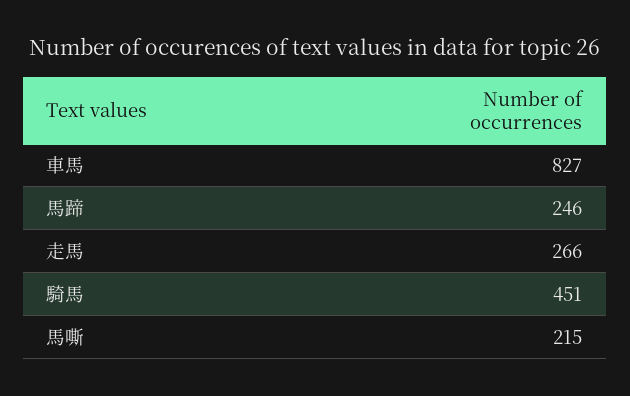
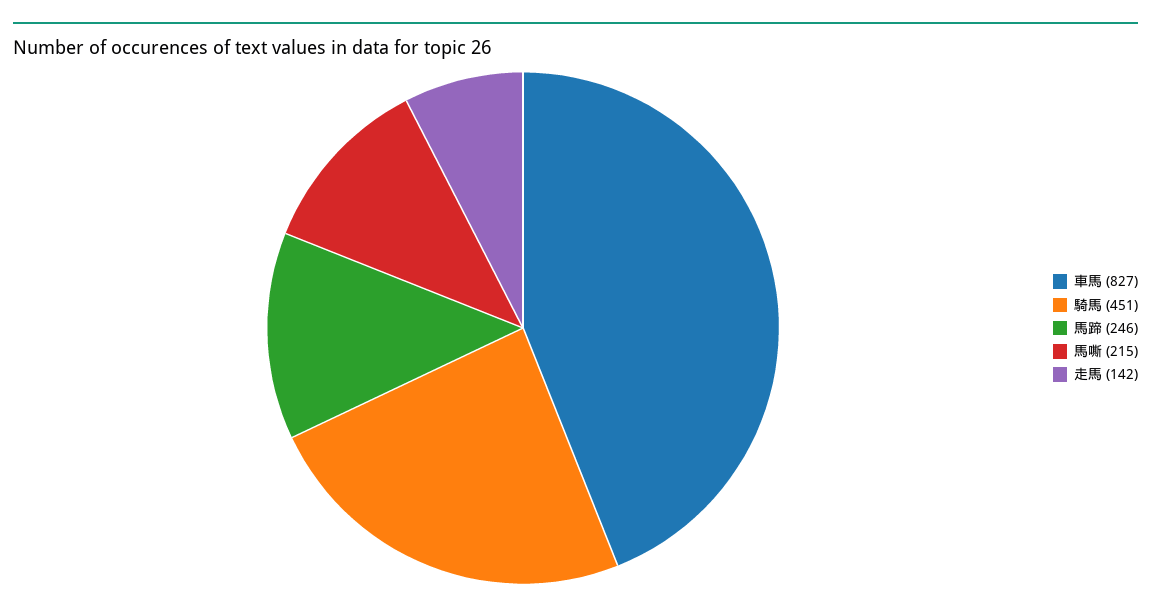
走馬: 266 -> 142

